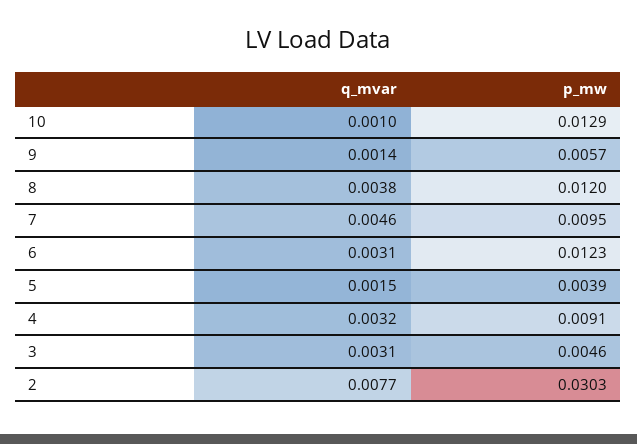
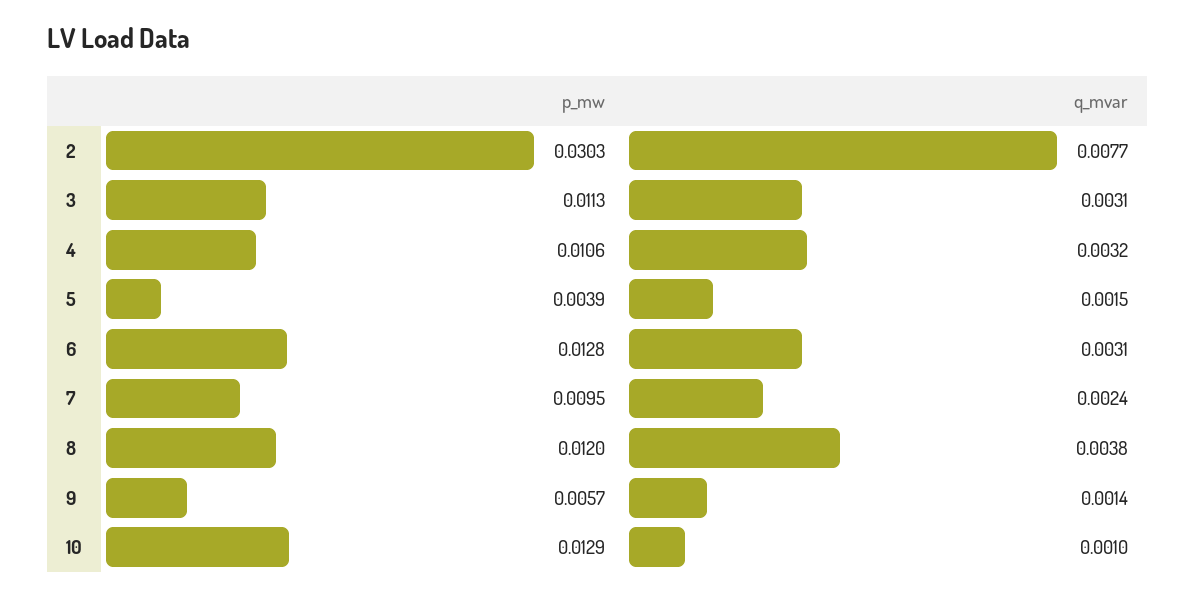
q_mvar, 7: 0.0046 -> 0.0024
p_mw, 6: 0.0123 -> 0.0128
p_mw, 4: 0.0091 -> 0.0106
p_mw, 3: 0.0046 -> 0.0113

